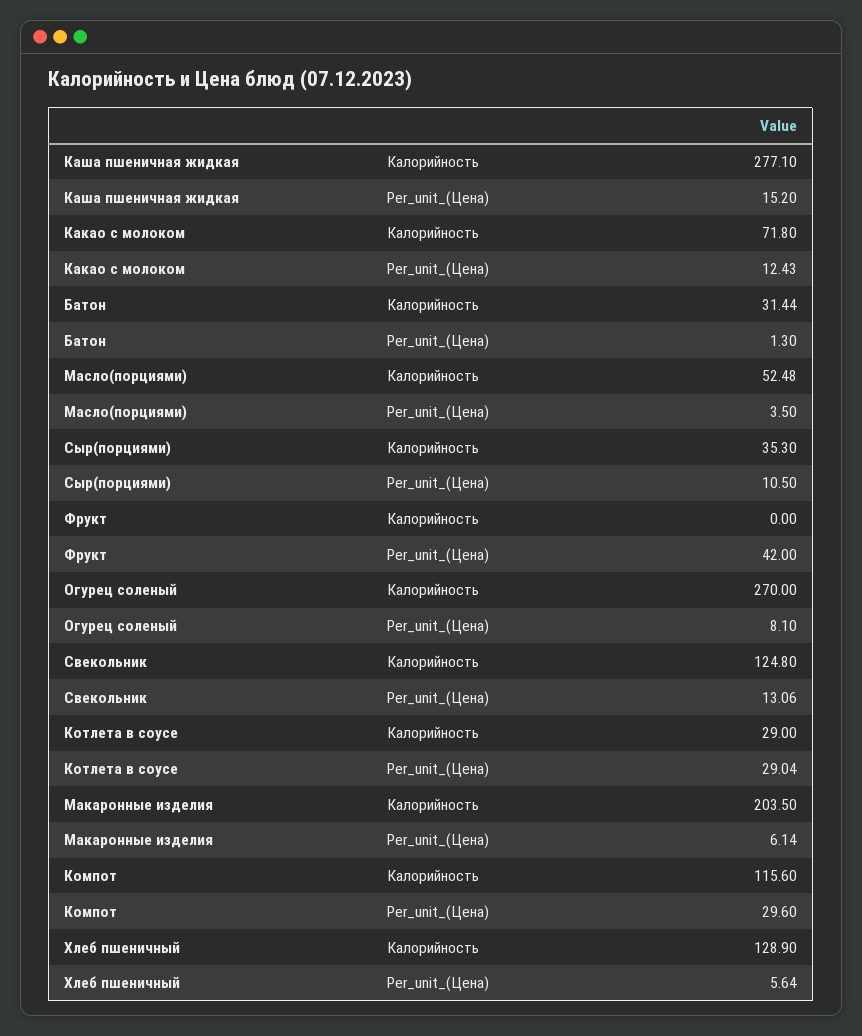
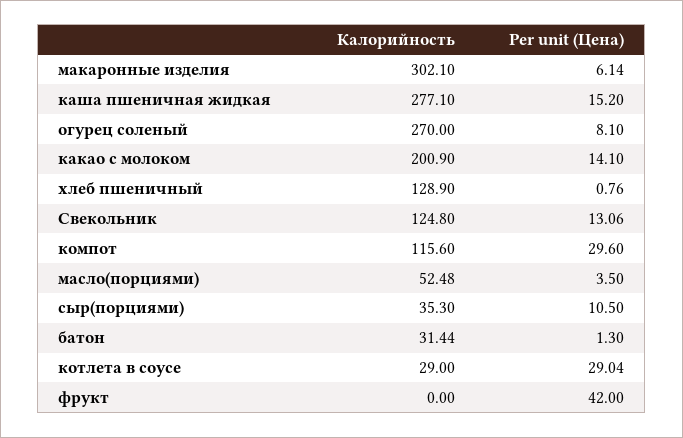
Какао с молоком, Калорийность: 71.8 -> 200.9
Какао с молоком, Per_unit_(Цена): 12.43 -> 14.1
Макаронные изделия, Калорийность: 203.5 -> 302.1
Хлеб пшеничный, Per_unit_(Цена): 5.64 -> 0.76

